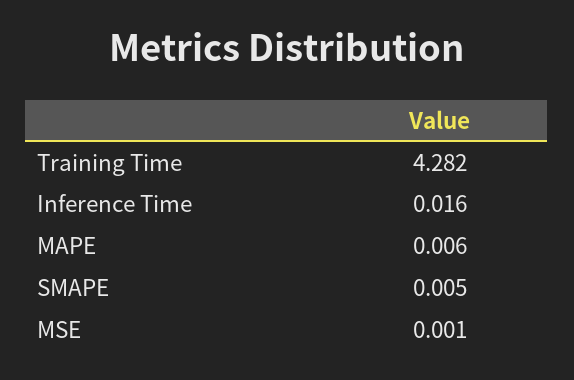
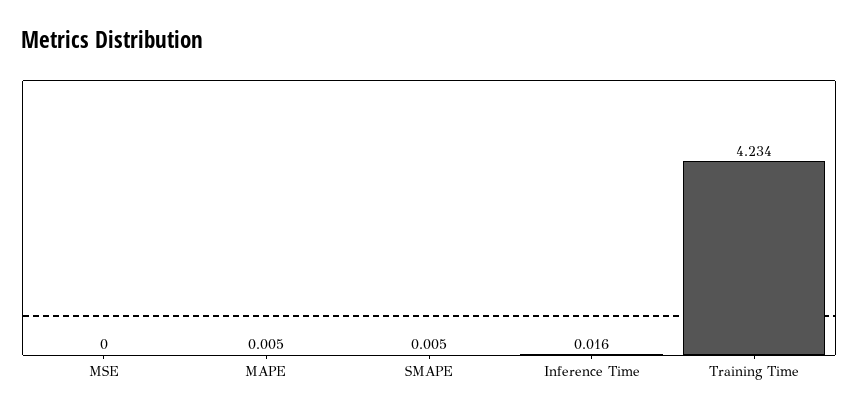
Training Time: 4.282 -> 4.234
MAPE: 0.006 -> 0.005
MSE: 0.001 -> 0

